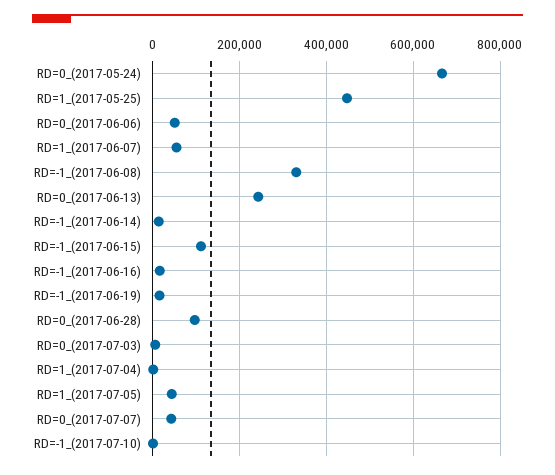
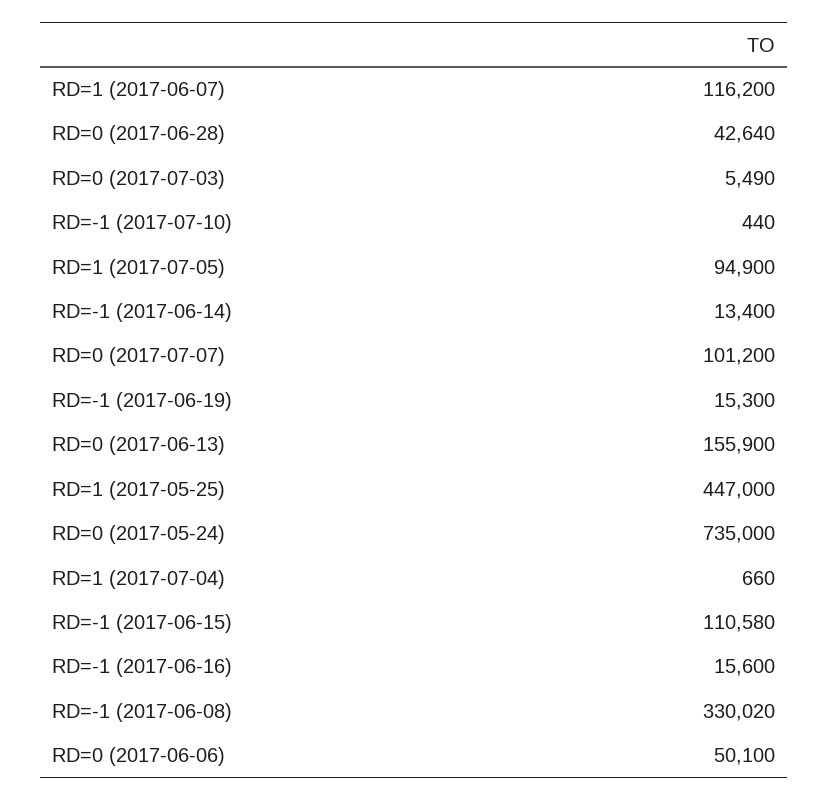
RD=0_(2017-05-24): 660000 -> 735000
RD=1_(2017-06-07): 60000 -> 116200
RD=0_(2017-06-13): 240000 -> 155900
RD=0_(2017-06-28): 100000 -> 42640
RD=1_(2017-07-05): 40000 -> 94900
RD=0_(2017-07-07): 40000 -> 101200

